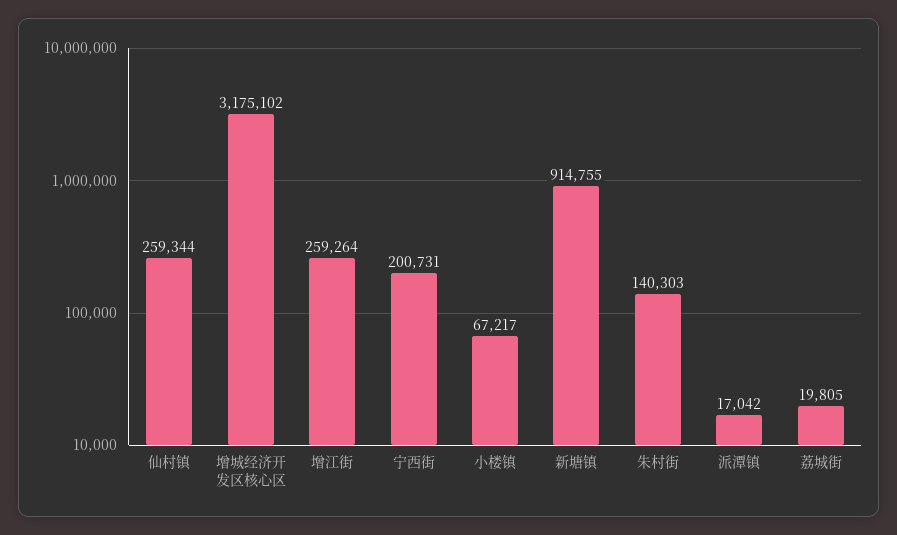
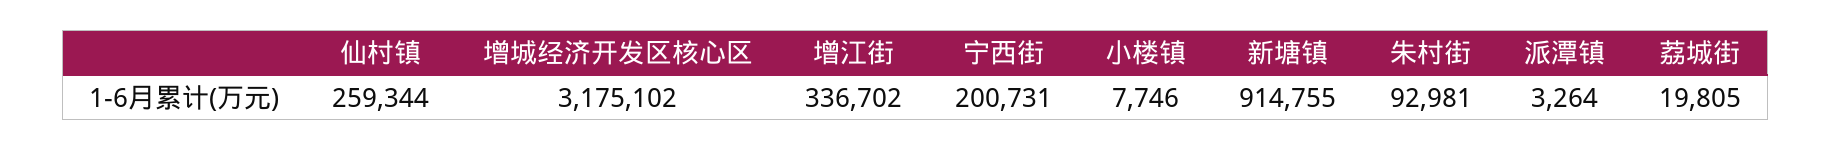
增江街: 259264 -> 336702
小楼镇: 67217 -> 7746
朱村街: 140303 -> 92981
派潭镇: 17042 -> 3264

